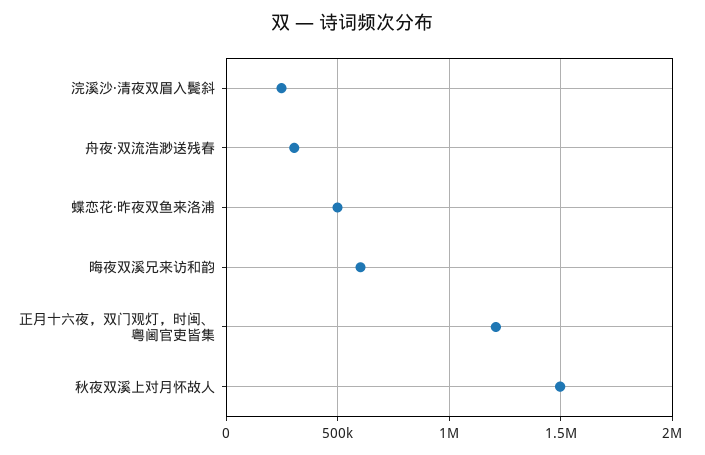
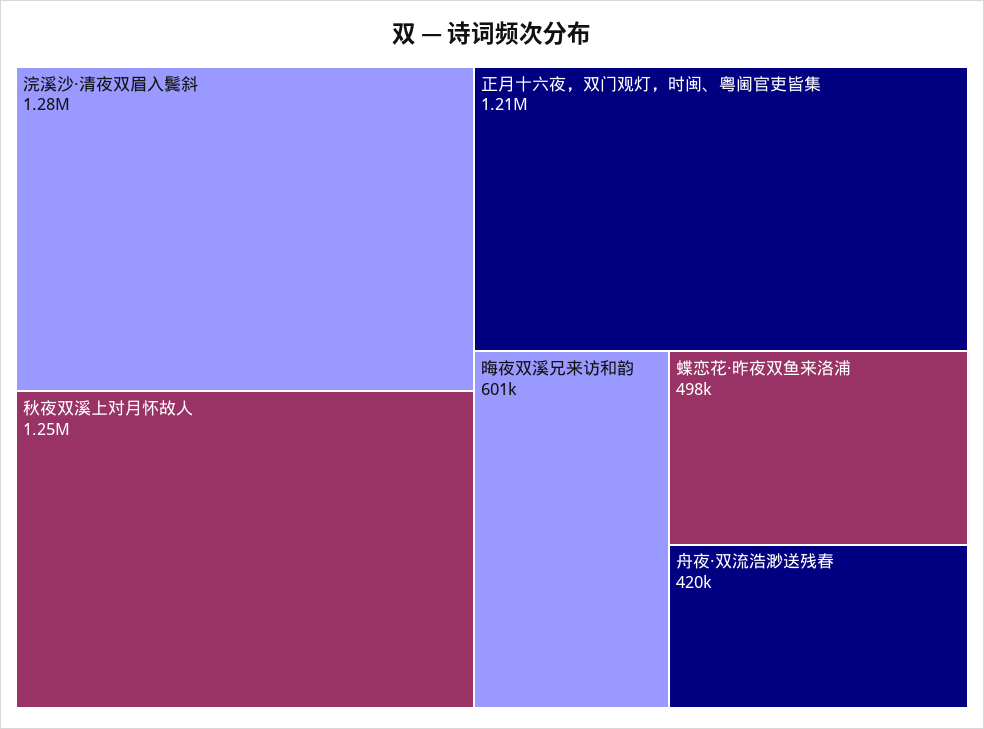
浣溪沙·清夜双眉入鬓斜: 250000 -> 1280000
舟夜·双流浩渺送残春: 300000 -> 420000
秋夜双溪上对月怀故人: 1500000 -> 1250000

